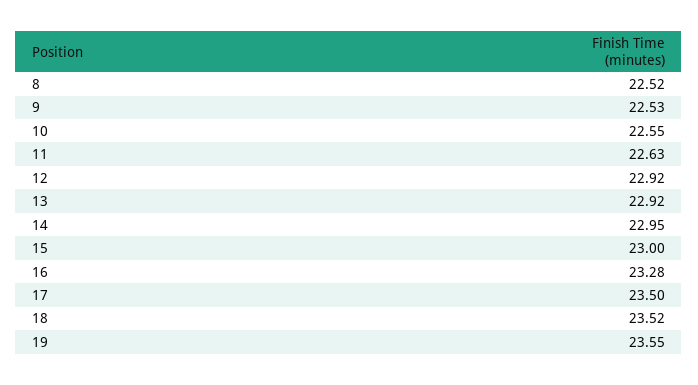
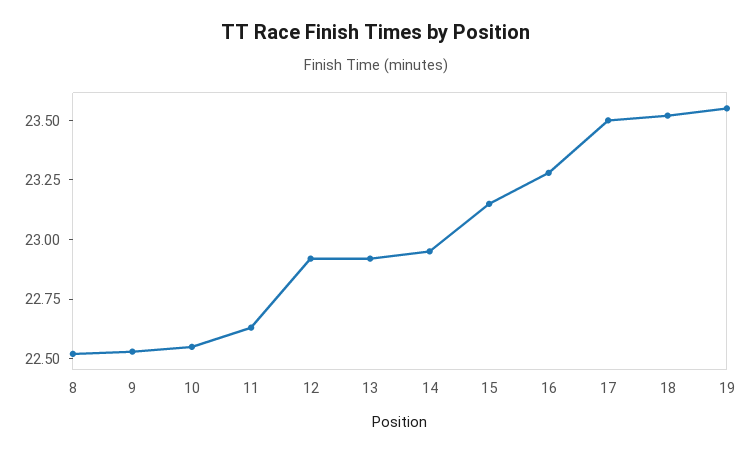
15: 23 -> 23.15

